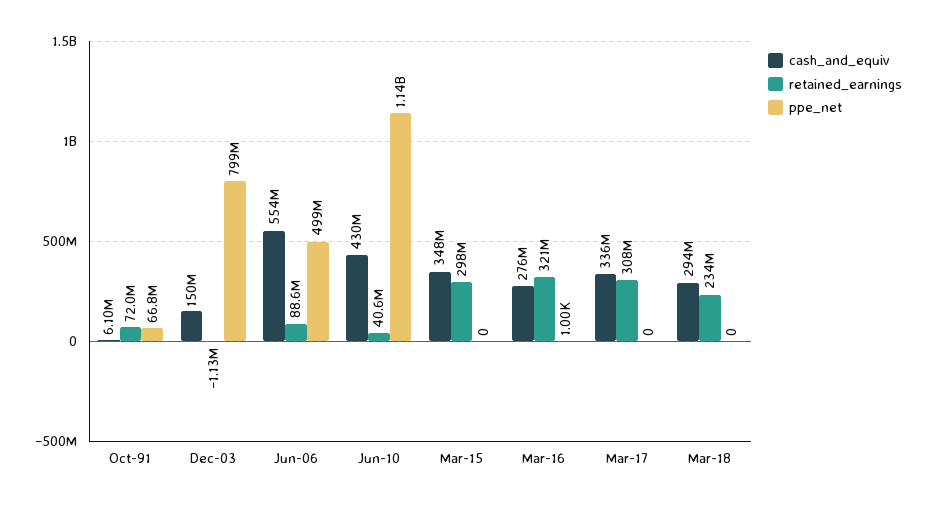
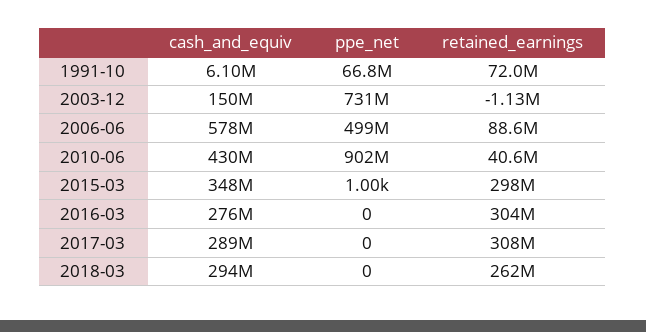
ppe_net, Dec-03: 799000000 -> 731000000
cash_and_equiv, Jun-06: 554000000 -> 578000000
ppe_net, Jun-10: 1140000000 -> 902000000
ppe_net, Mar-15: 0 -> 1000
retained_earnings, Mar-16: 321000000 -> 304000000
ppe_net, Mar-16: 1000 -> 0
cash_and_equiv, Mar-17: 336000000 -> 289000000
retained_earnings, Mar-18: 234000000 -> 262000000

